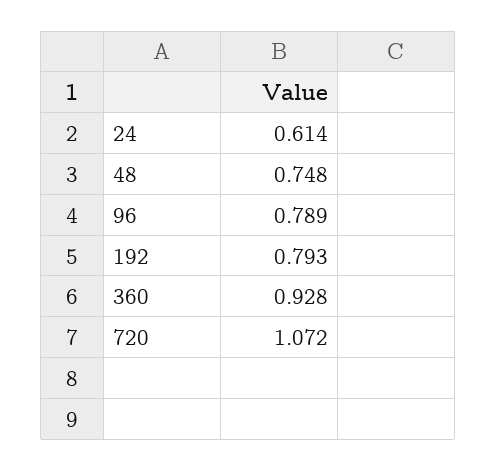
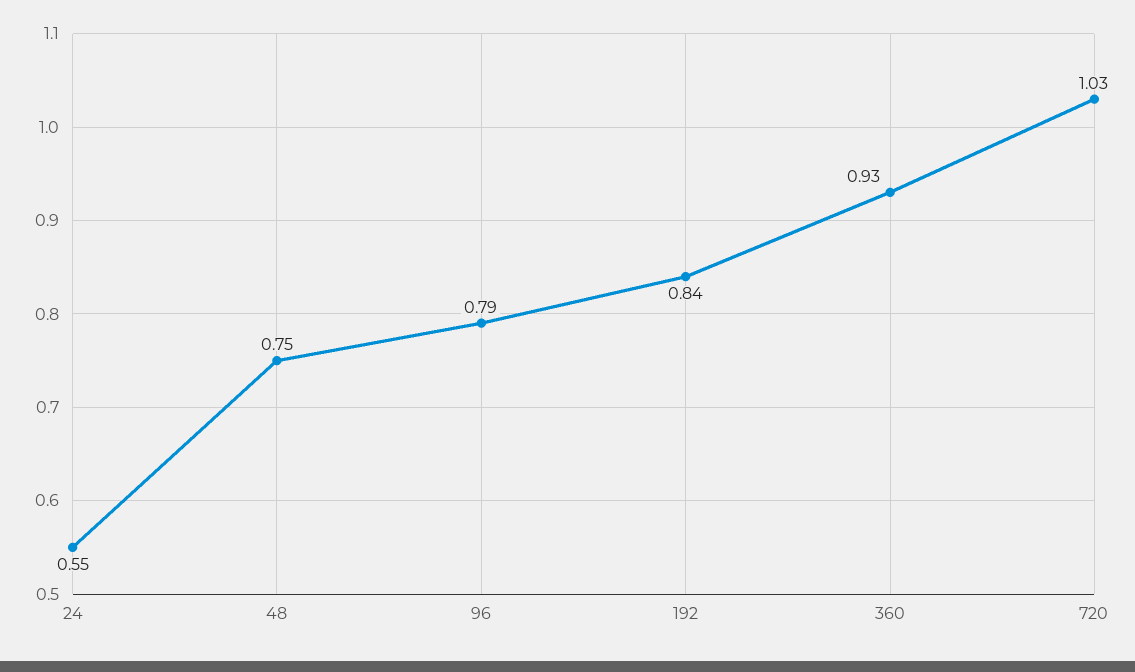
24: 0.614 -> 0.55
192: 0.793 -> 0.84
720: 1.072 -> 1.03

